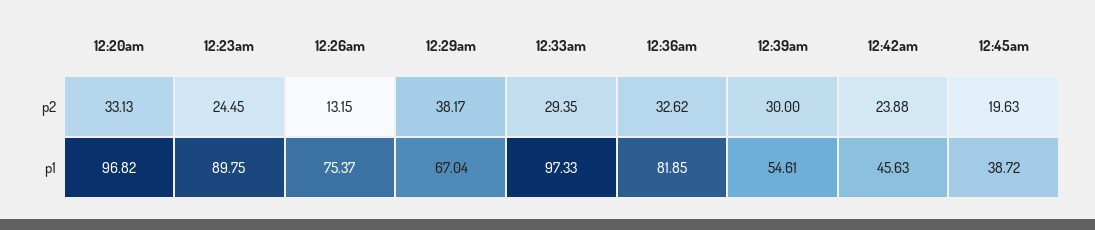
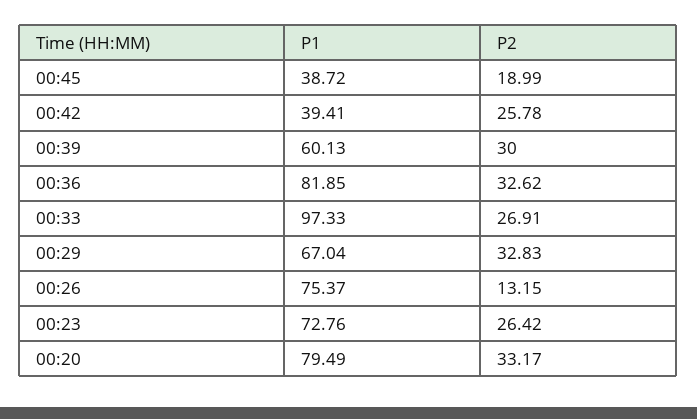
12:20am, p2: 33.13 -> 33.17
12:23am, p2: 24.45 -> 26.42
12:29am, p2: 38.17 -> 32.83
12:33am, p2: 29.35 -> 26.91
12:42am, p2: 23.88 -> 25.78
12:45am, p2: 19.63 -> 18.99
12:20am, p1: 96.82 -> 79.49
12:23am, p1: 89.75 -> 72.76
12:39am, p1: 54.61 -> 60.13
12:42am, p1: 45.63 -> 39.41

